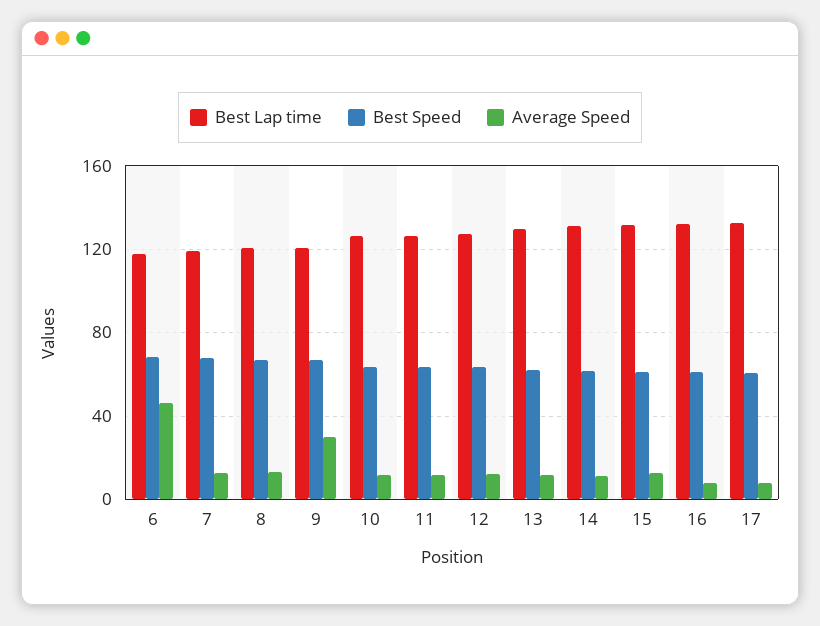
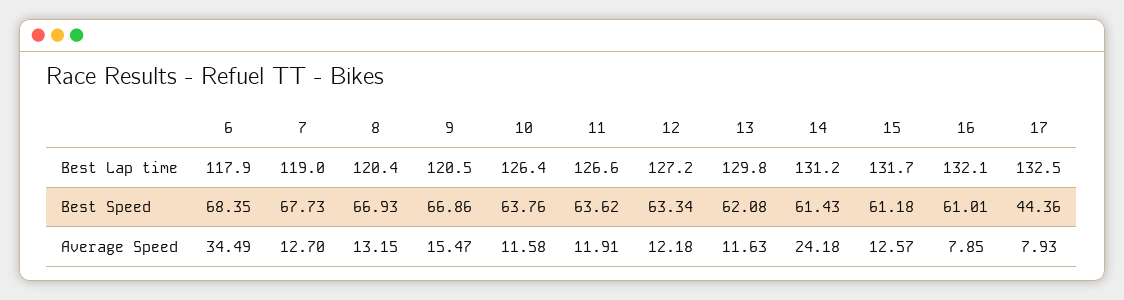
Average Speed, 6: 45 -> 34.49
Average Speed, 9: 30 -> 15.47
Average Speed, 14: 10 -> 24.18
Best Speed, 17: 60 -> 44.36

